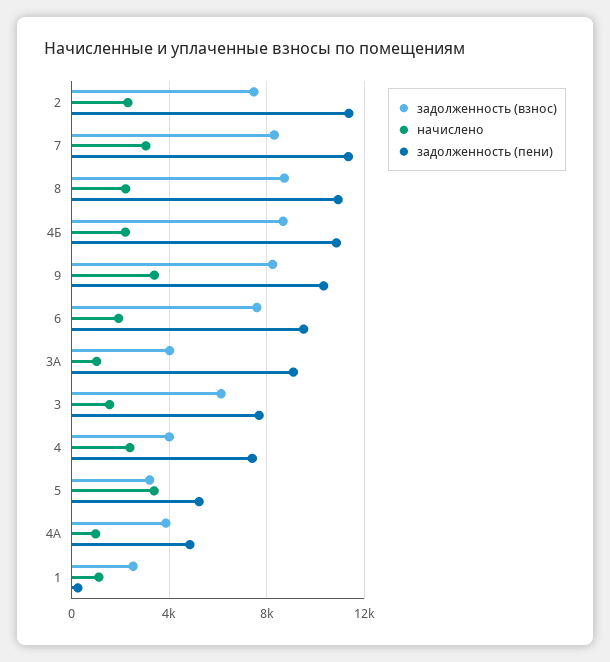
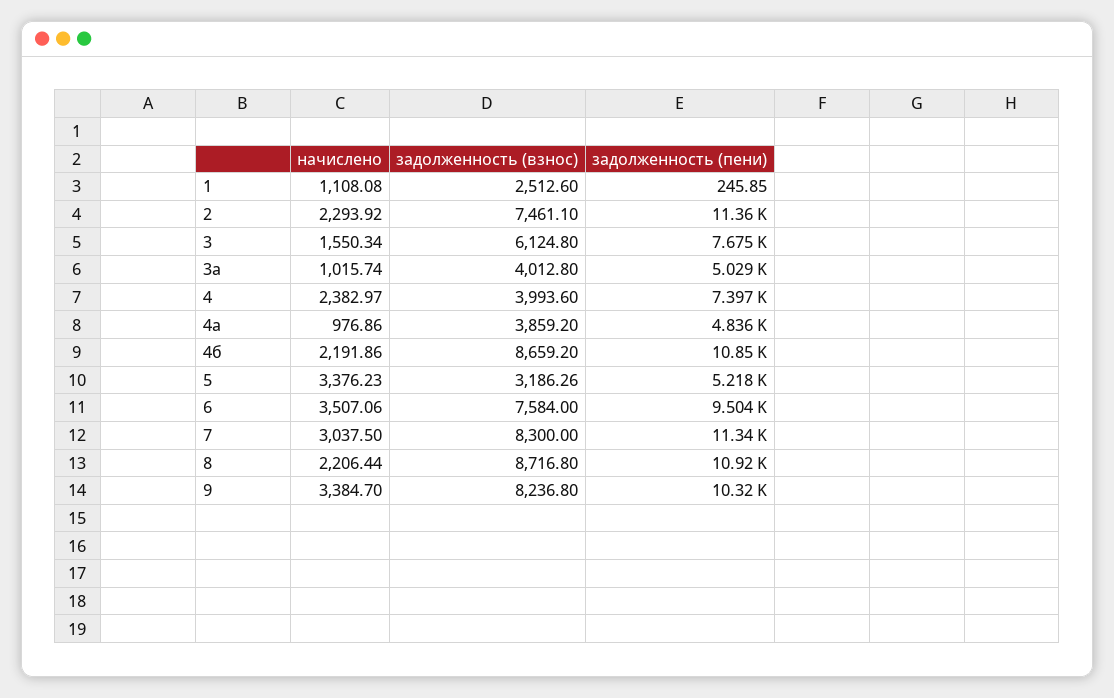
начислено, 6: 2000 -> 3507.06
задолженность (пени), 3А: 9000 -> 5029

